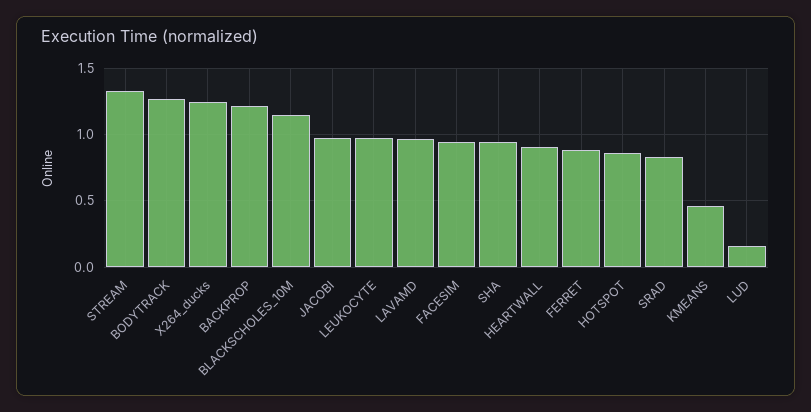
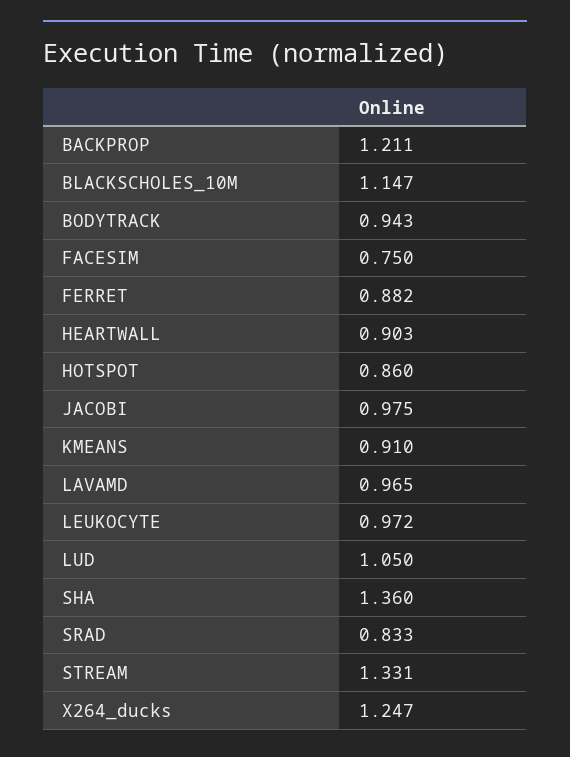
BODYTRACK: 1.25 -> 0.943
FACESIM: 0.95 -> 0.75
SHA: 0.95 -> 1.36
KMEANS: 0.45 -> 0.91
LUD: 0.15 -> 1.05

